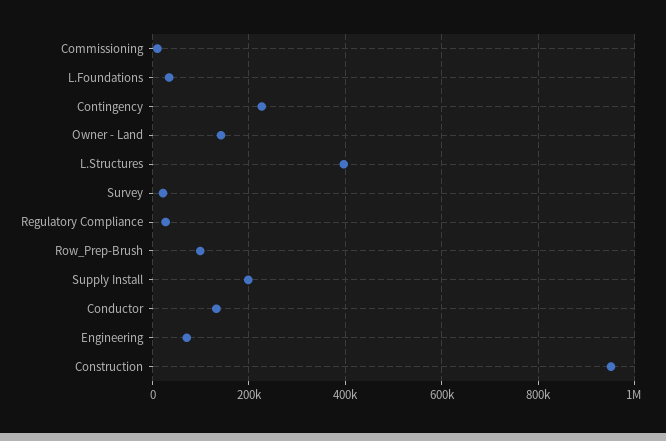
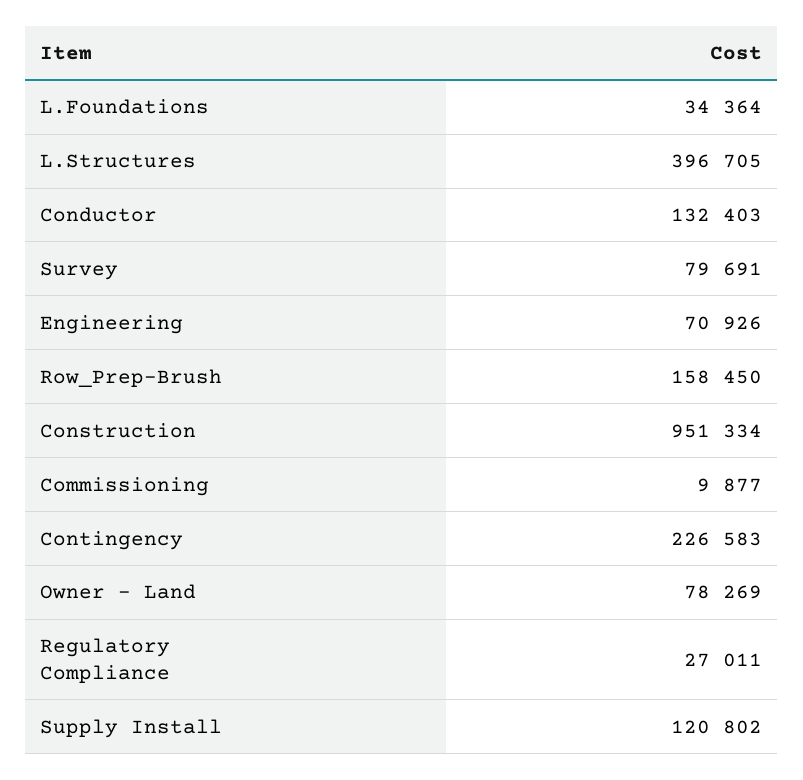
Owner - Land: 140000 -> 78269
Survey: 20000 -> 79691
Row_Prep-Brush: 100000 -> 158450
Supply Install: 200000 -> 120802

